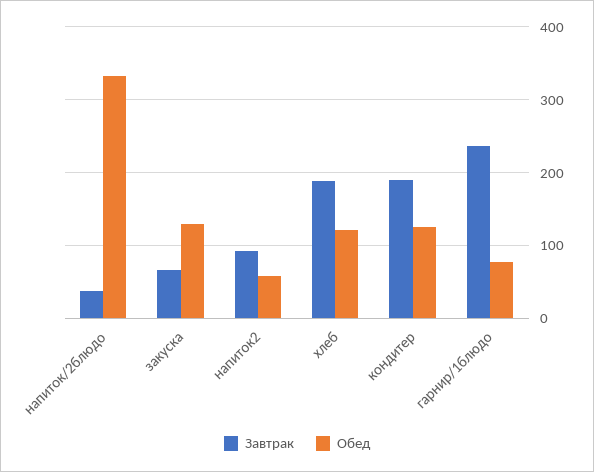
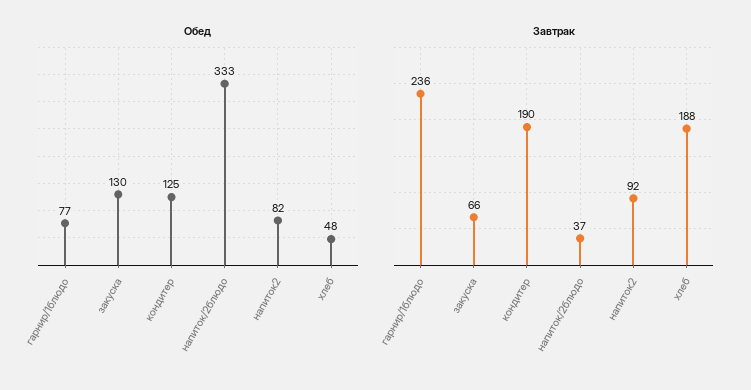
Обед, напиток2: 60 -> 82
Обед, хлеб: 120 -> 48

